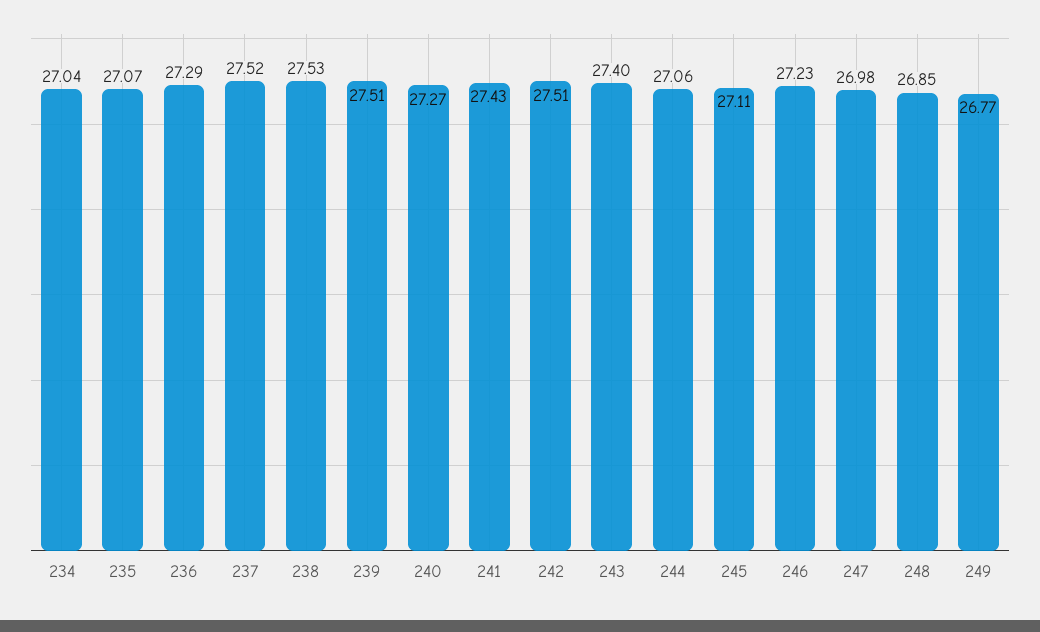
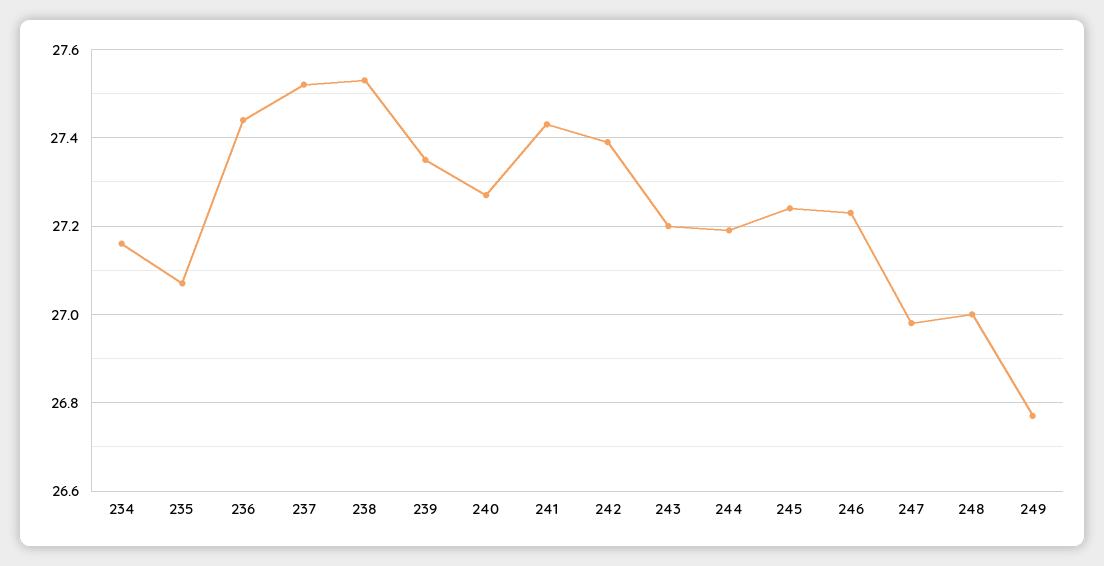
234: 27.04 -> 27.15
236: 27.29 -> 27.45
239: 27.51 -> 27.35
242: 27.51 -> 27.4
243: 27.4 -> 27.2
244: 27.06 -> 27.2
245: 27.11 -> 27.25
248: 26.85 -> 27

